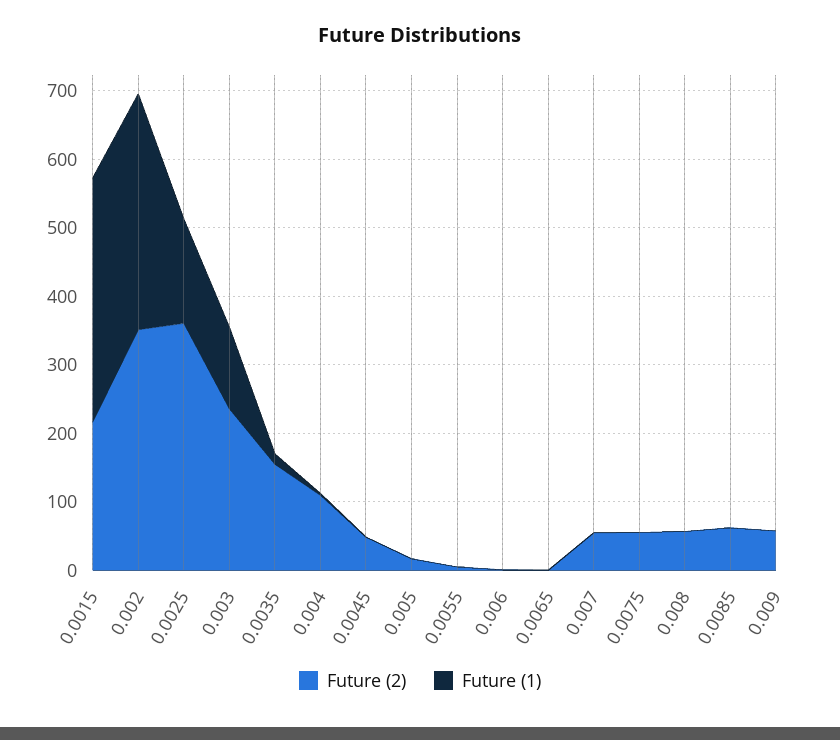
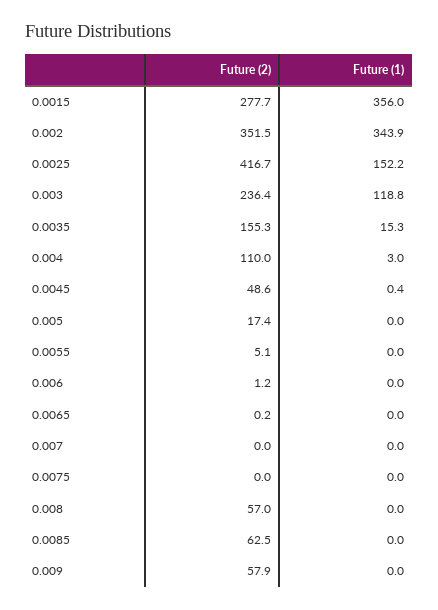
Future (2), 0.0015: 220 -> 277.7
Future (2), 0.0025: 360 -> 416.7
Future (2), 0.007: 60 -> 0
Future (2), 0.0075: 60 -> 0

